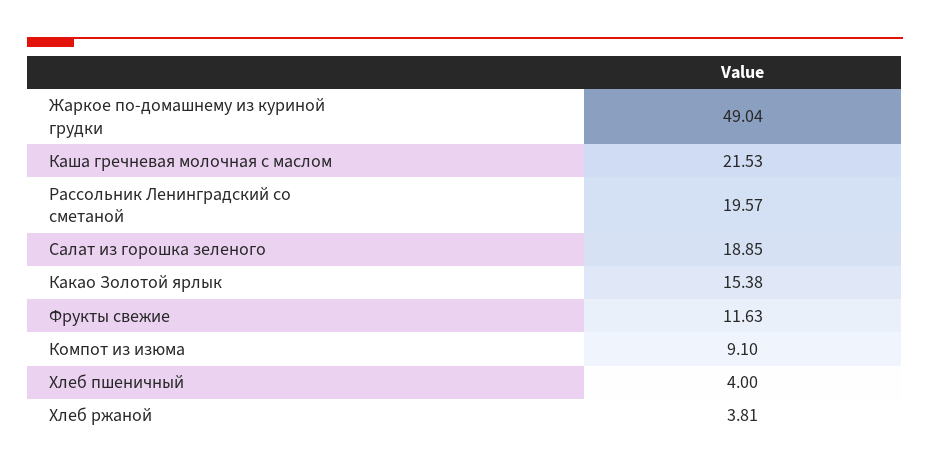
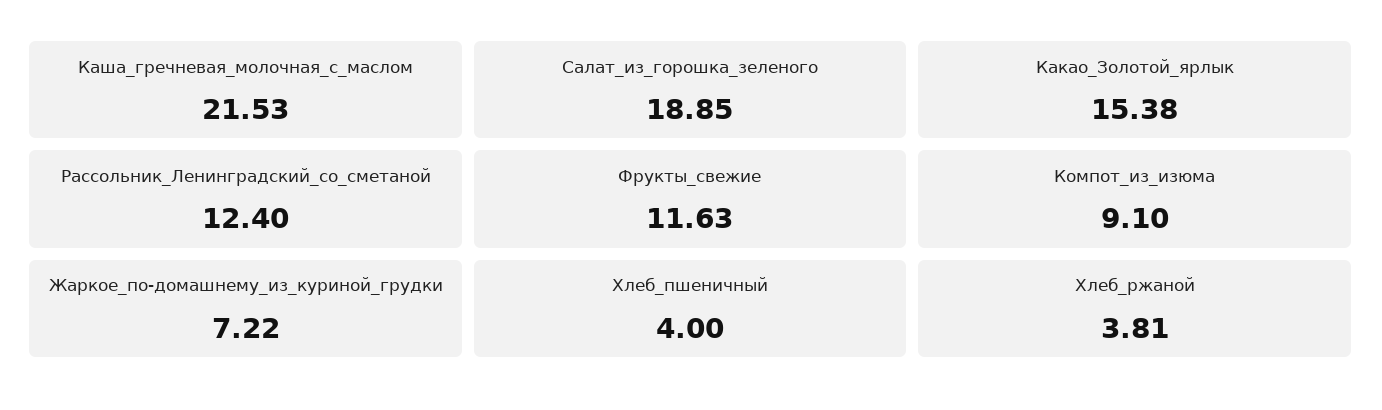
Жаркое по-домашнему из куриной грудки: 49.04 -> 7.22
Рассольник Ленинградский со сметаной: 19.57 -> 12.4

